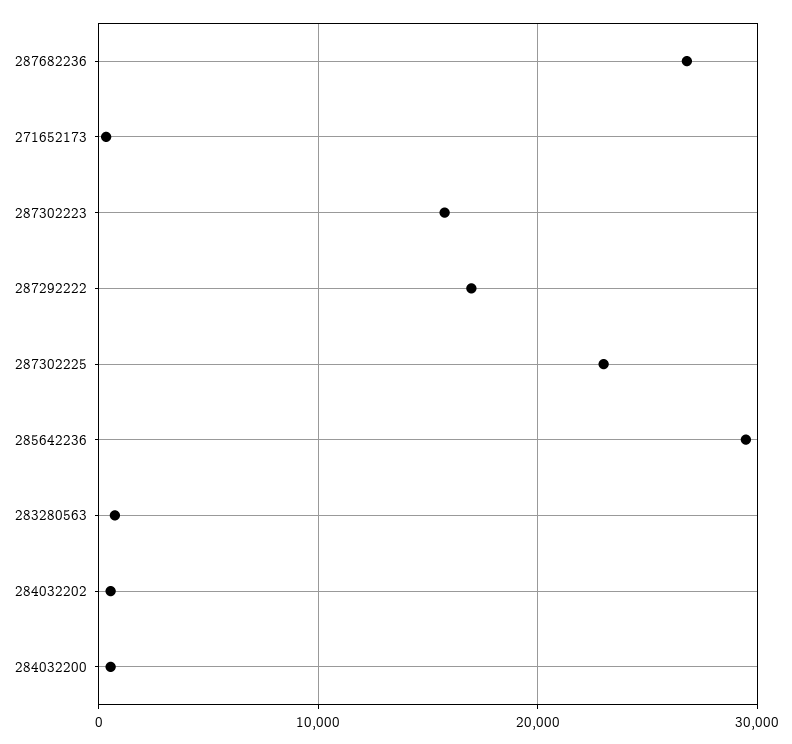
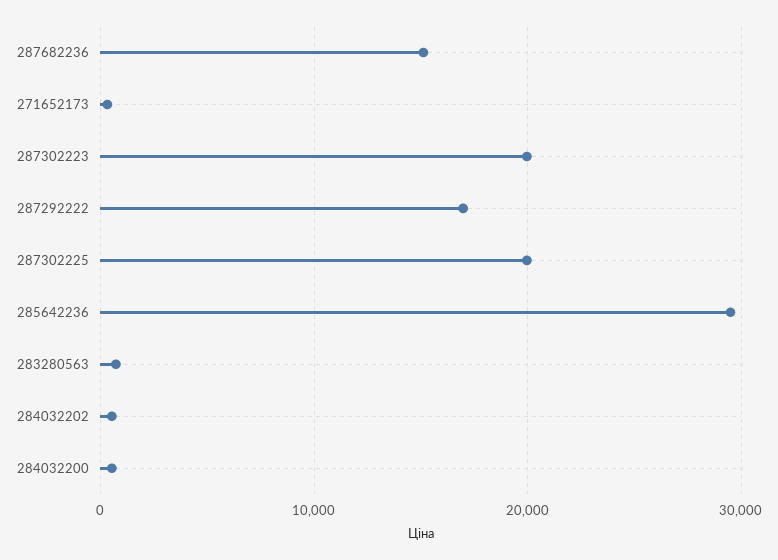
287682236: 27000 -> 15000
287302223: 16000 -> 20000
287302225: 23000 -> 20000

